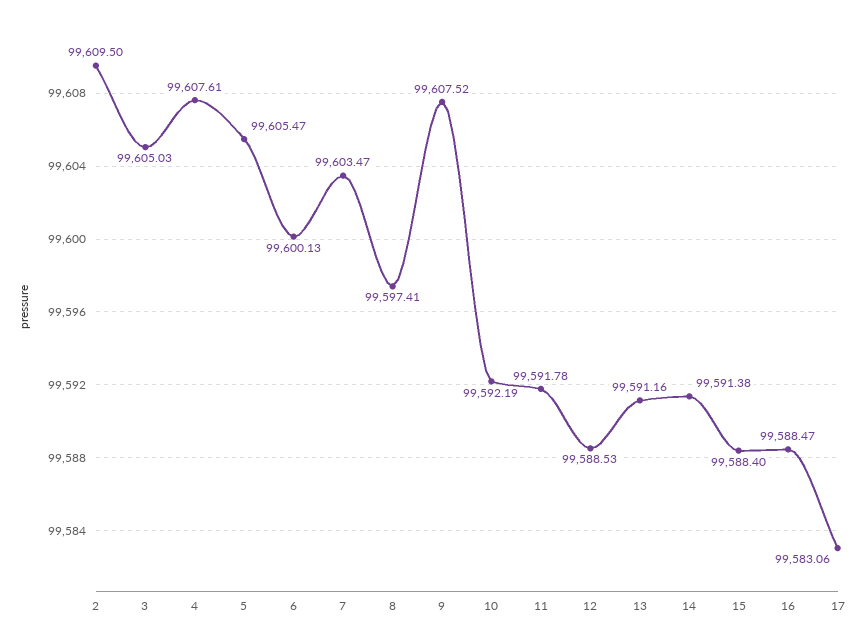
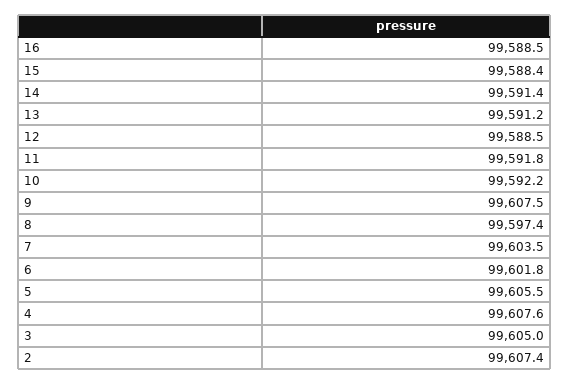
2: 99609.5 -> 99607.4
6: 99600.13 -> 99601.8
17: 99583.06 -> none

